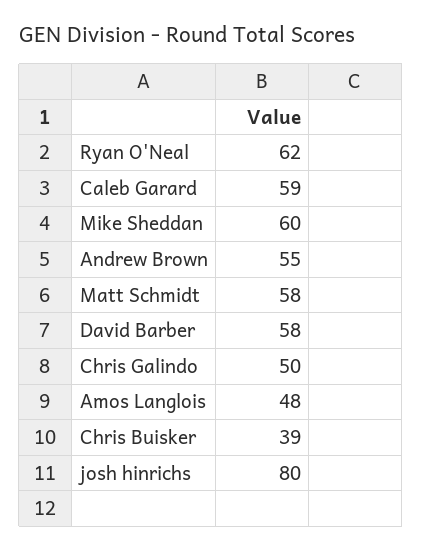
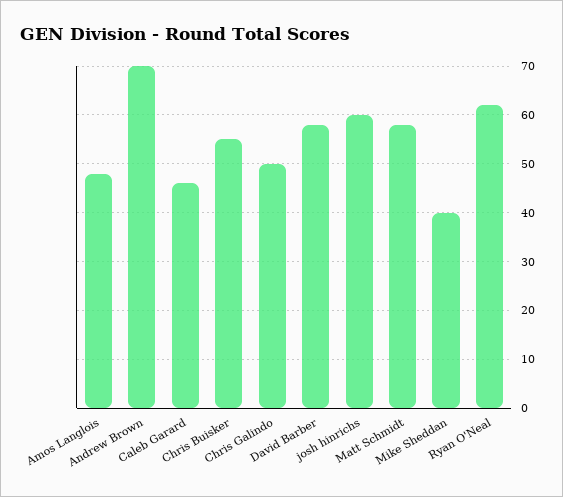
Caleb Garard: 59 -> 45
Mike Sheddan: 60 -> 40
Andrew Brown: 55 -> 70
Chris Buisker: 39 -> 55
josh hinrichs: 80 -> 60

